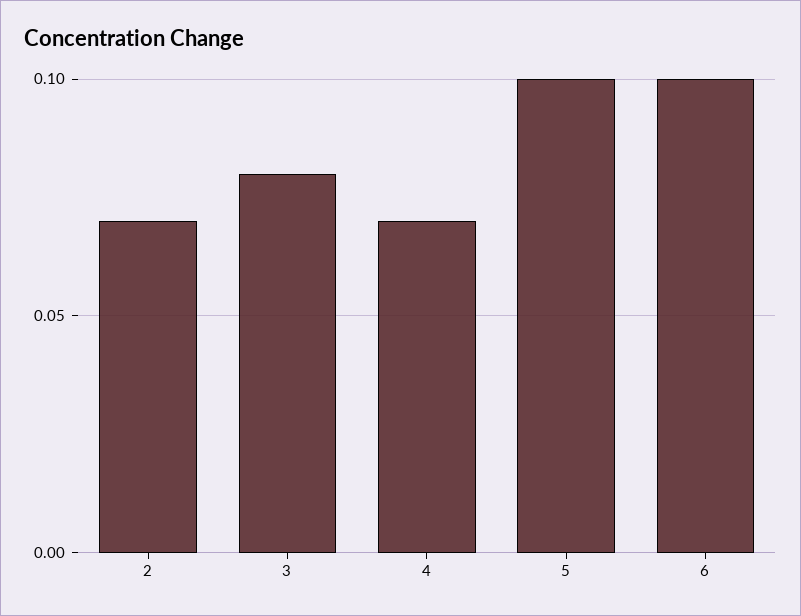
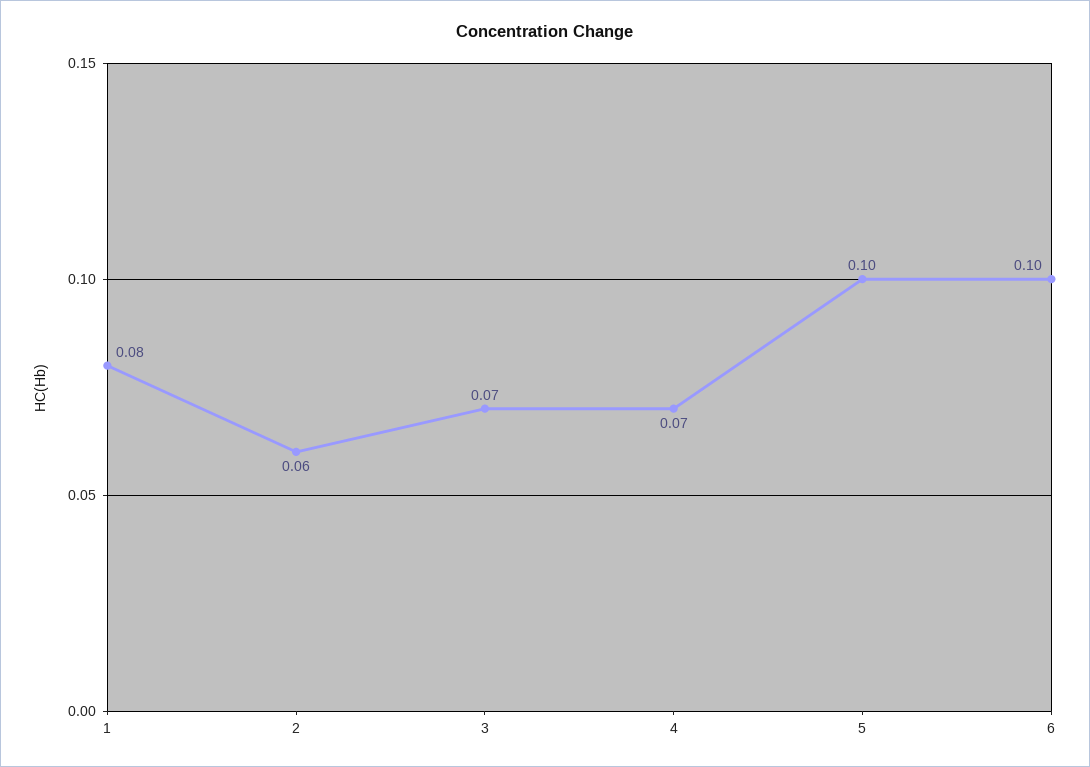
2: 0.07 -> 0.06
3: 0.08 -> 0.07
1: none -> 0.08

